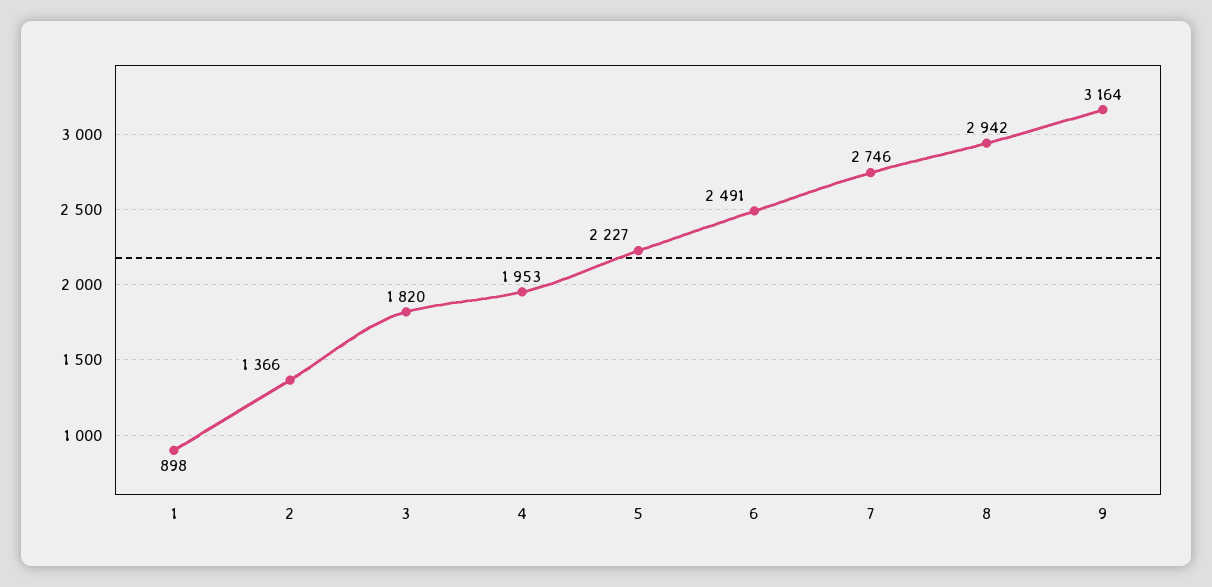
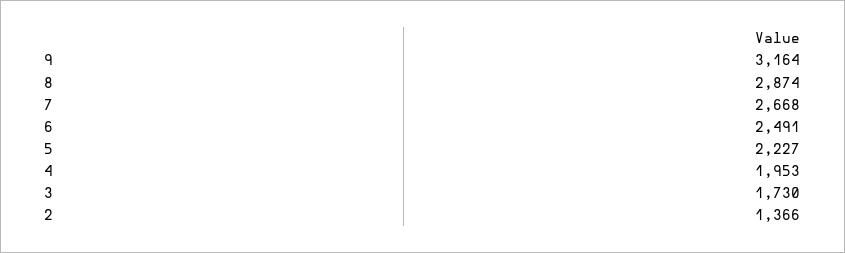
1: 898 -> none
3: 1820 -> 1730
7: 2746 -> 2668
8: 2942 -> 2874

